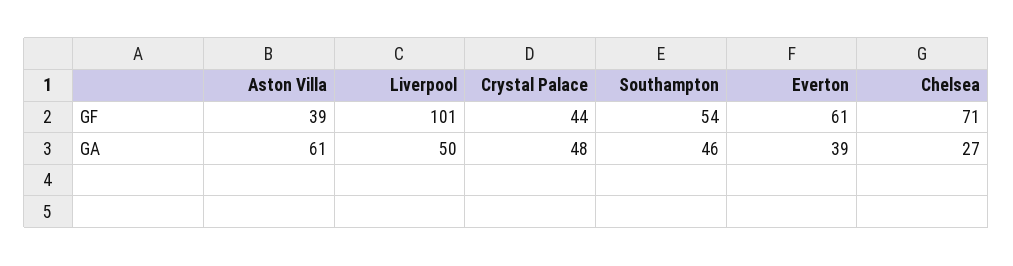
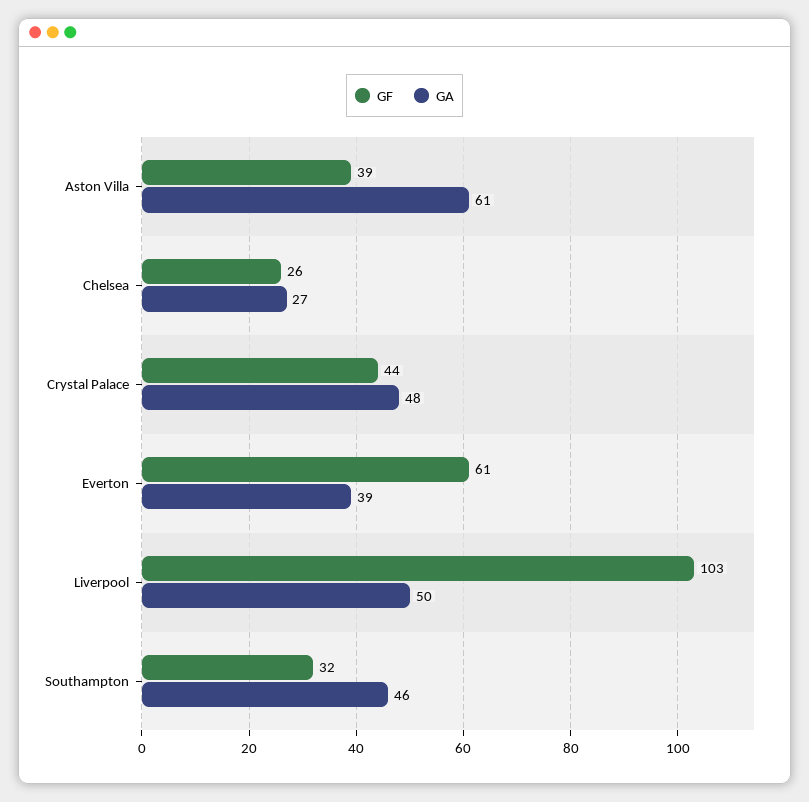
GF, Liverpool: 101 -> 103
GF, Southampton: 54 -> 32
GF, Chelsea: 71 -> 26

